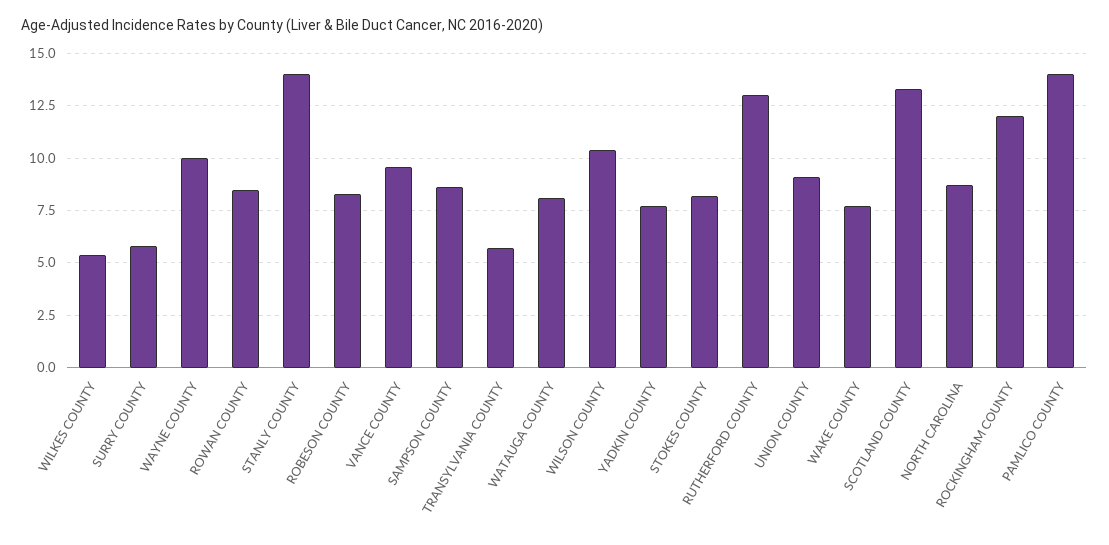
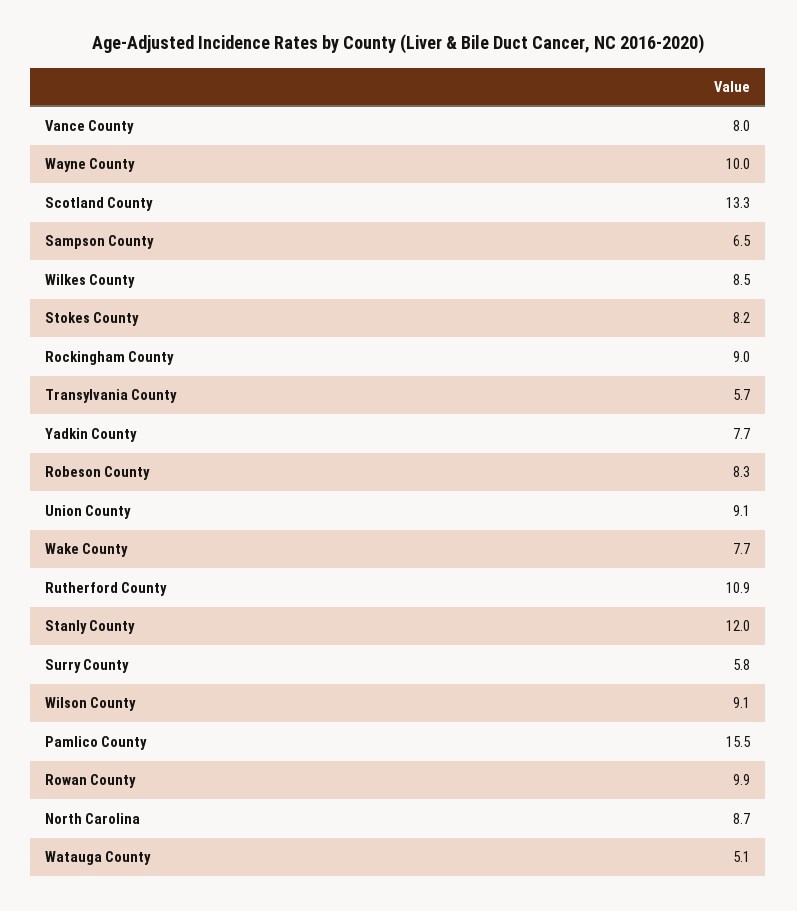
WILKES COUNTY: 5.5 -> 8.5
ROWAN COUNTY: 8.5 -> 9.9
STANLY COUNTY: 14 -> 12
VANCE COUNTY: 9.5 -> 8
SAMPSON COUNTY: 8.5 -> 6.5
WATAUGA COUNTY: 8 -> 5.1
WILSON COUNTY: 10.5 -> 9.1
RUTHERFORD COUNTY: 13 -> 10.9
ROCKINGHAM COUNTY: 12 -> 9
PAMLICO COUNTY: 14 -> 15.5

